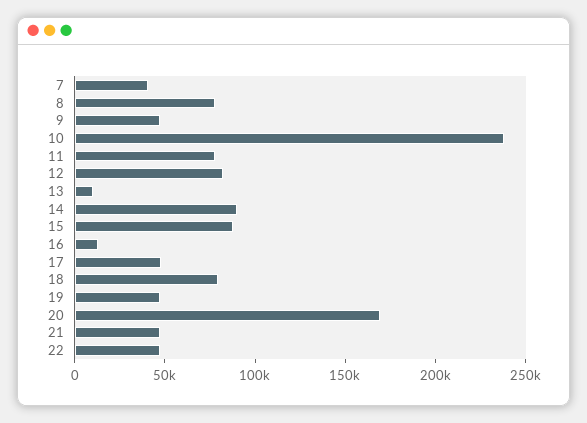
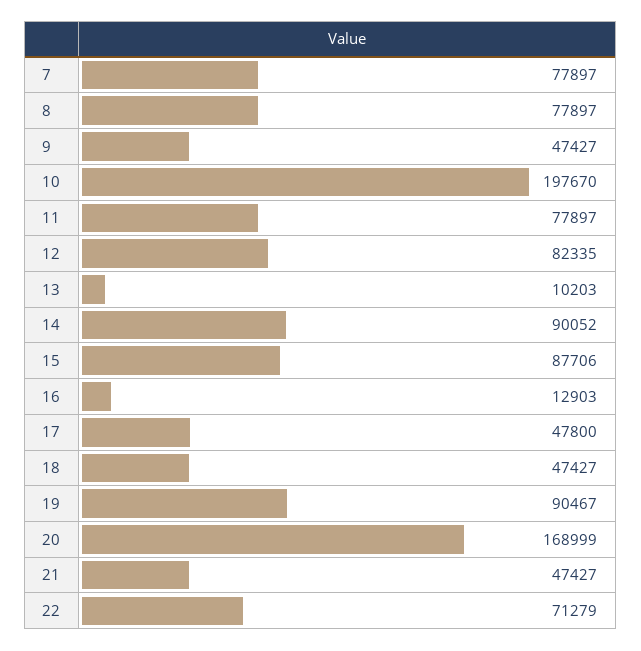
7: 40000 -> 77897
10: 240000 -> 197670
18: 80000 -> 47427
19: 50000 -> 90467
22: 50000 -> 71279

